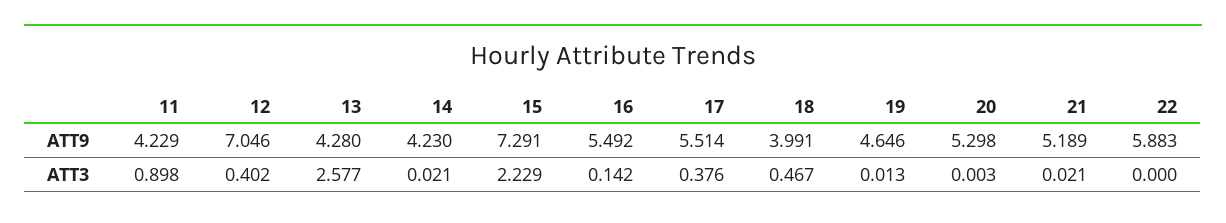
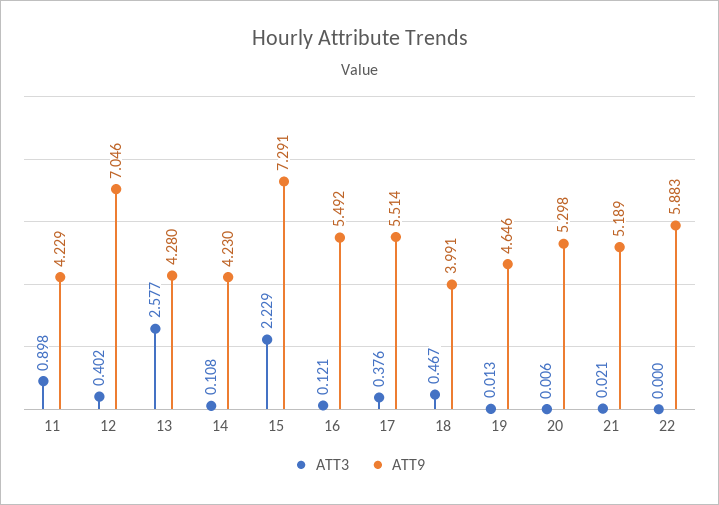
ATT3, 14: 0.021 -> 0.108
ATT3, 16: 0.142 -> 0.121
ATT3, 20: 0.003 -> 0.006

